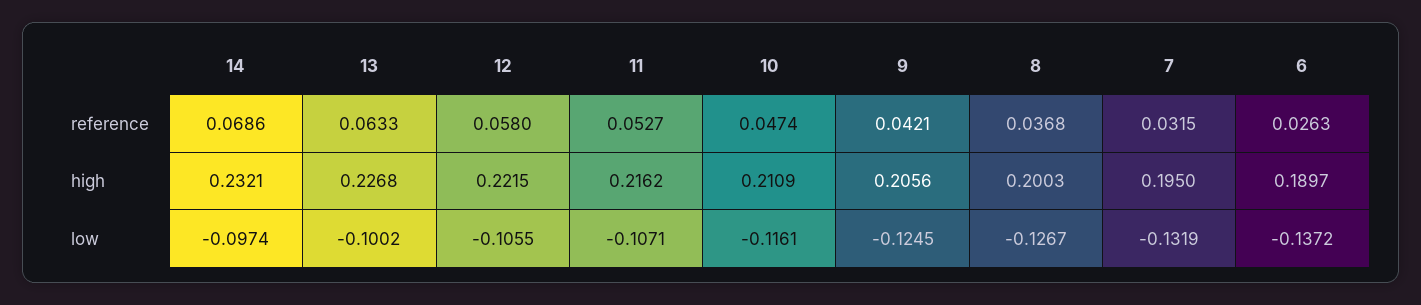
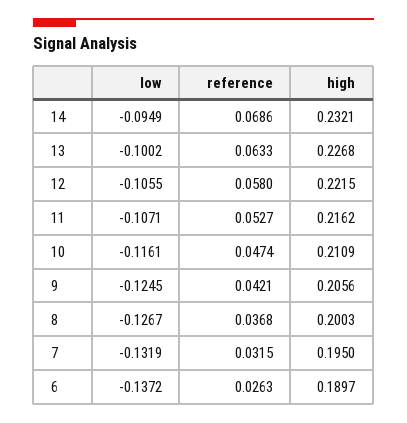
14, low: -0.0974 -> -0.0949

